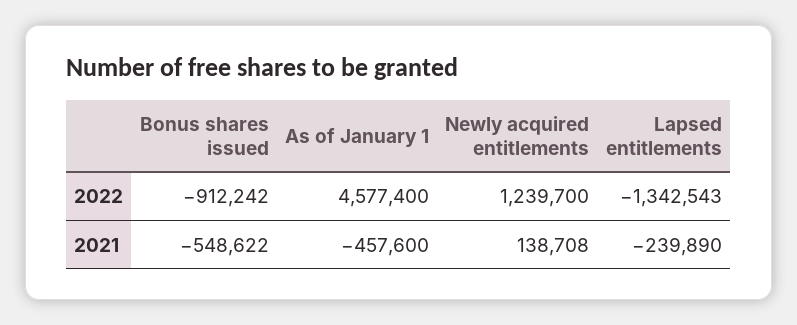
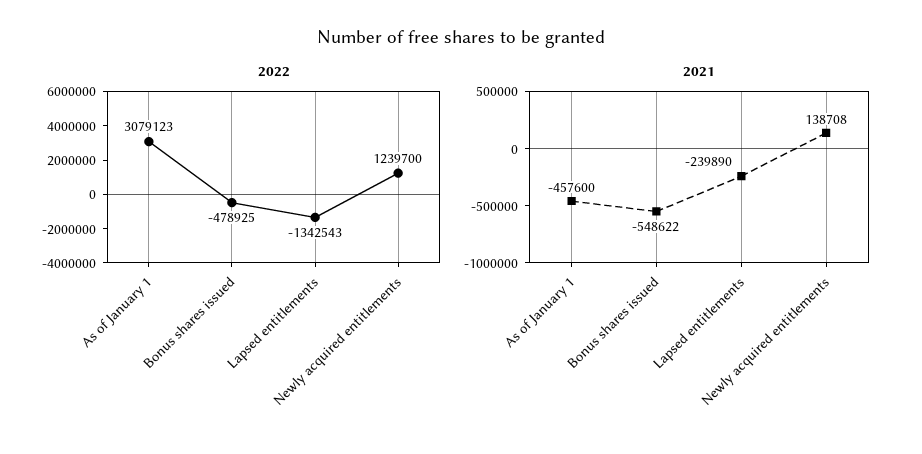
2022, Bonus shares issued: -912242 -> -478925
2022, As of January 1: 4577400 -> 3079123

